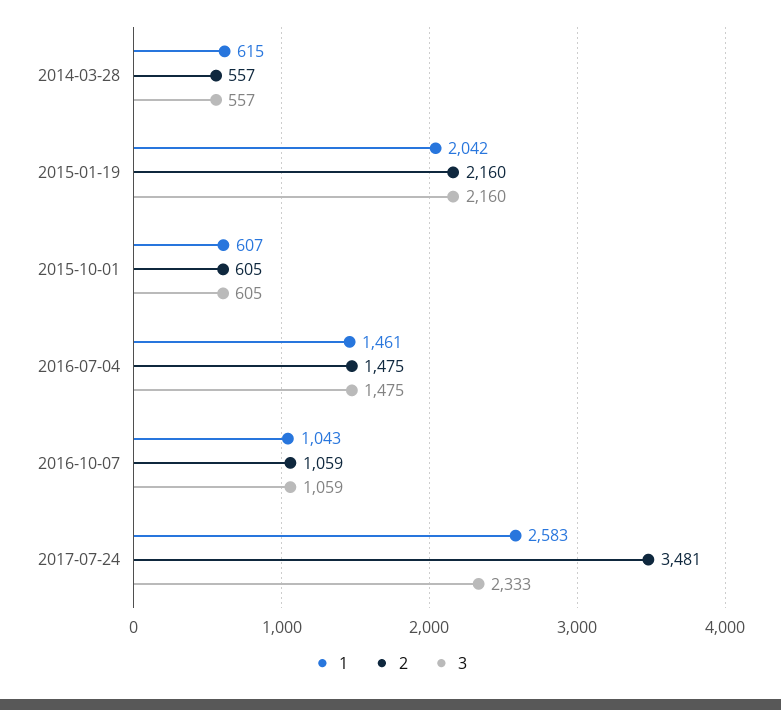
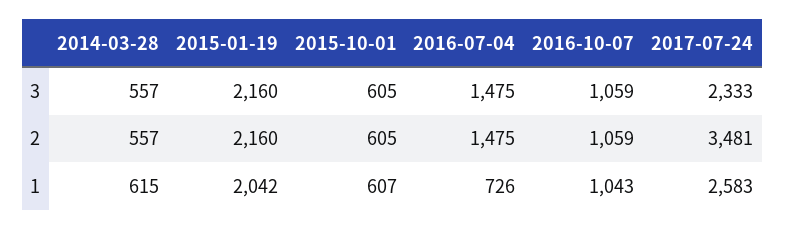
1, 2016-07-04: 1461 -> 726

